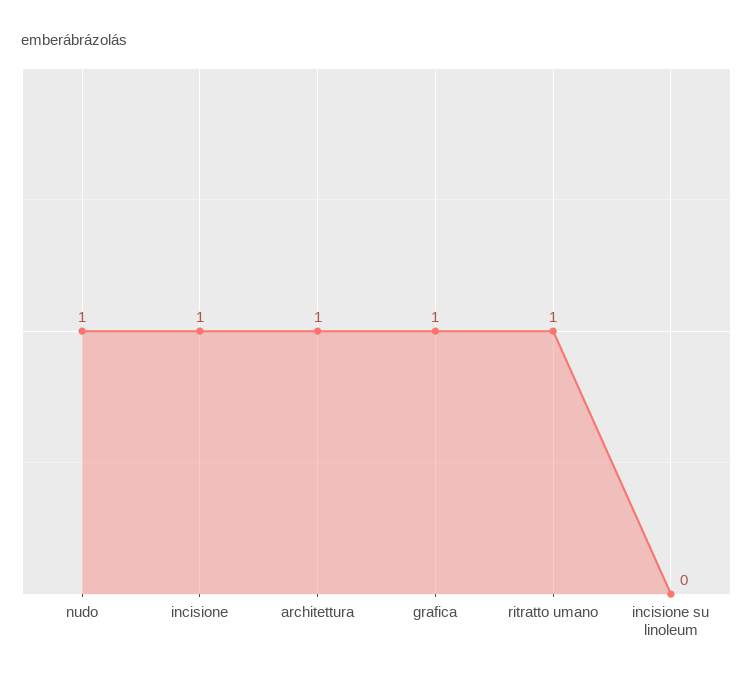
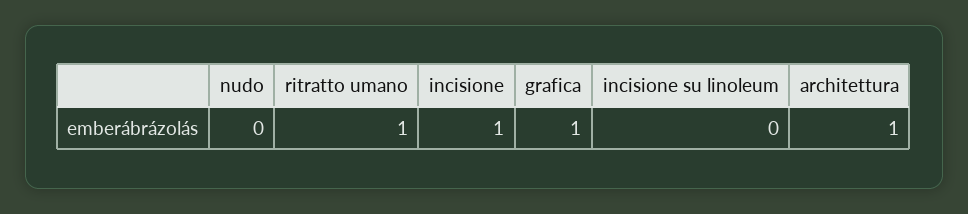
nudo: 1 -> 0

